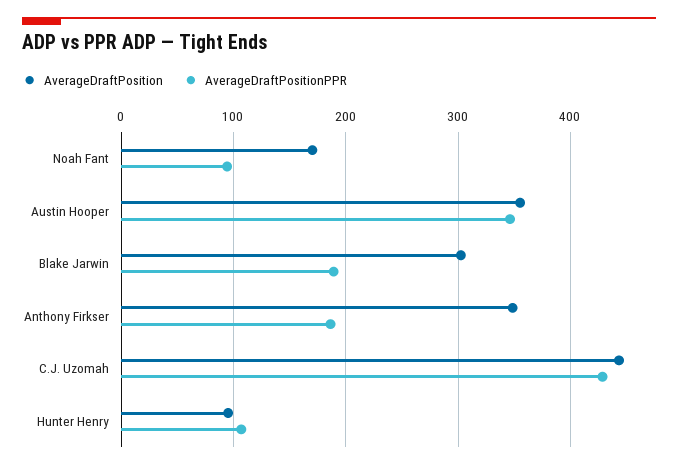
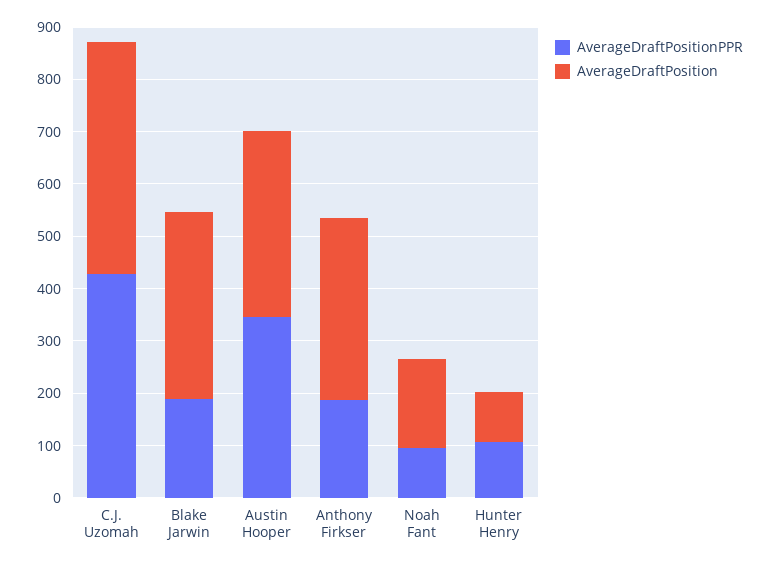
AverageDraftPosition, Blake Jarwin: 300 -> 360

